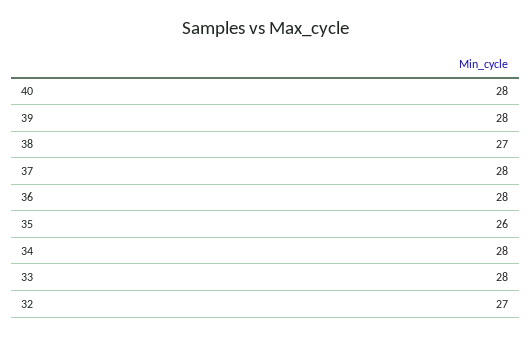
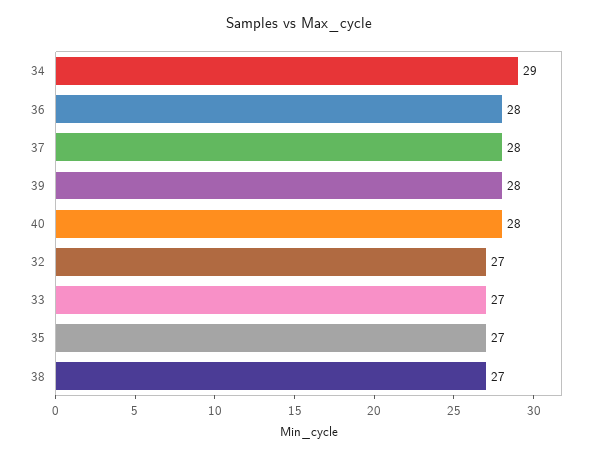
35: 26 -> 27
34: 28 -> 29
33: 28 -> 27

